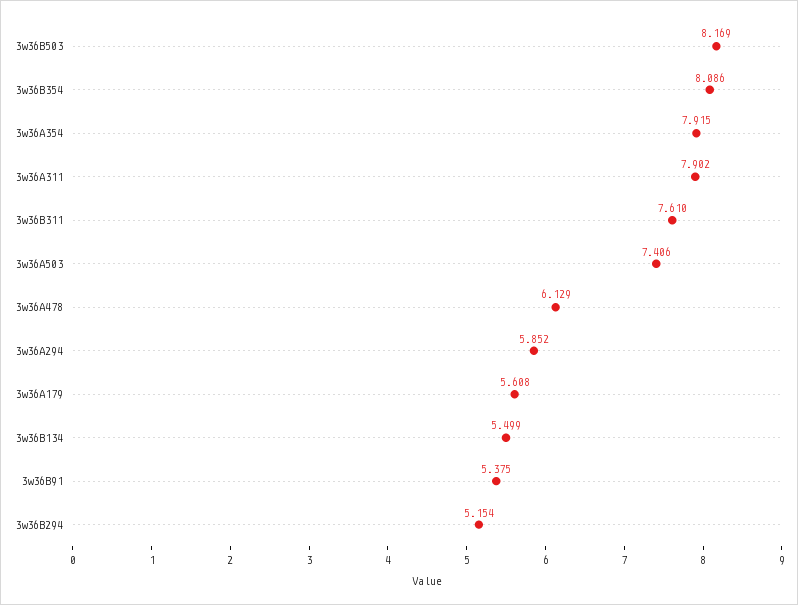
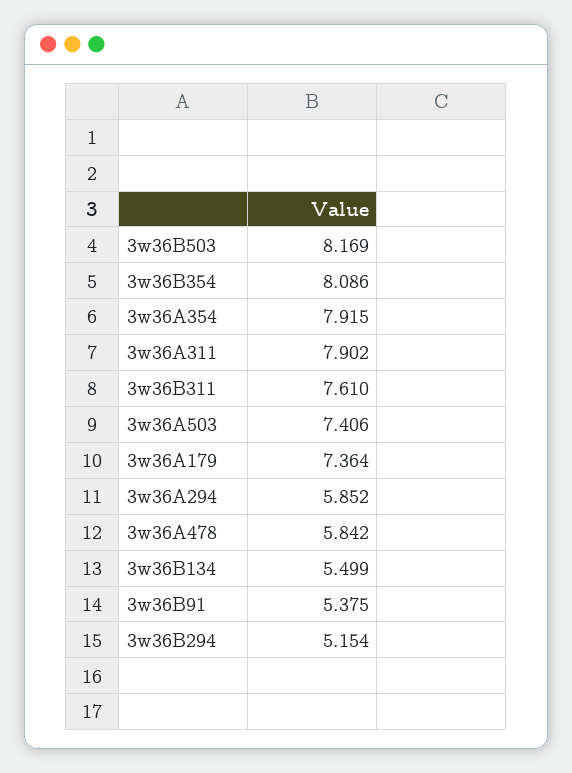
3w36A478: 6.129 -> 5.842
3w36A179: 5.608 -> 7.364

